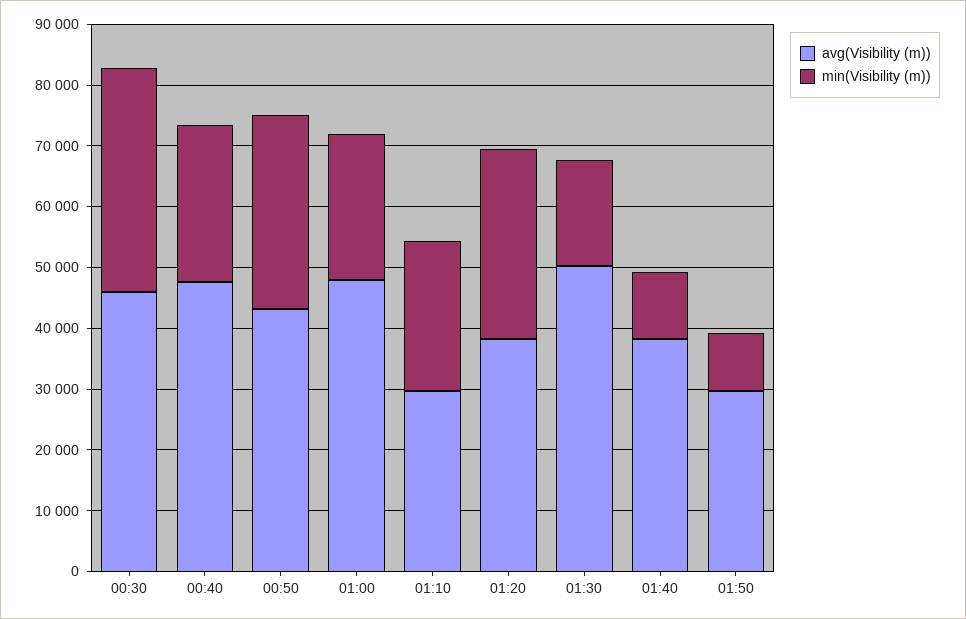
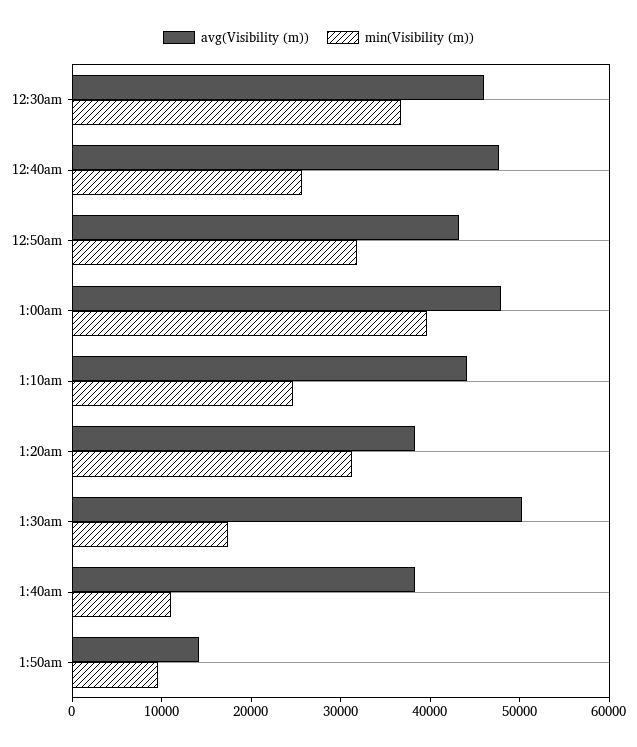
min(Visibility (m)), 01:00: 24000 -> 40000
avg(Visibility (m)), 01:10: 30000 -> 44000
avg(Visibility (m)), 01:50: 30000 -> 14000

